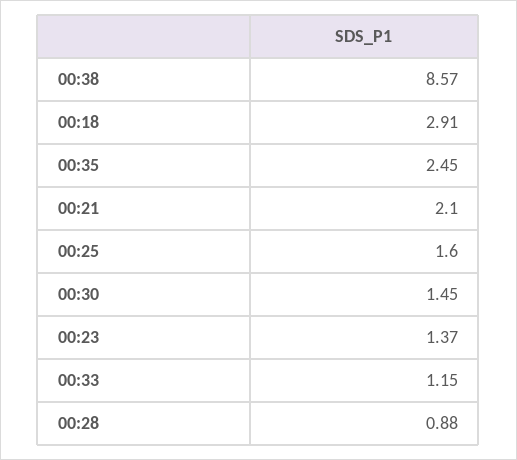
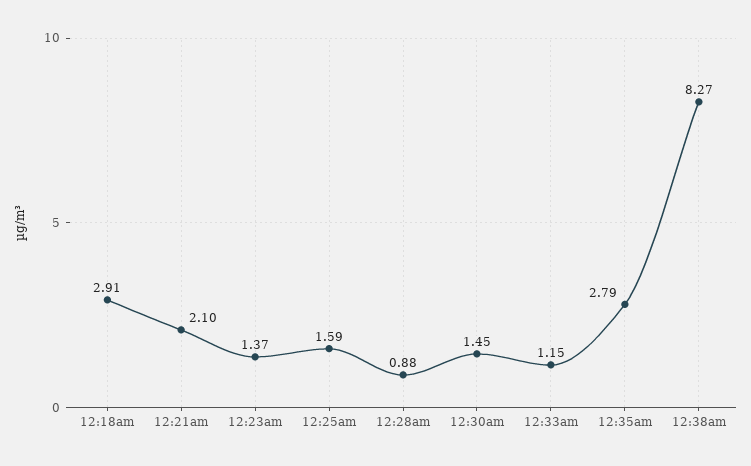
00:38: 8.57 -> 8.27
00:35: 2.45 -> 2.79
00:25: 1.6 -> 1.59

